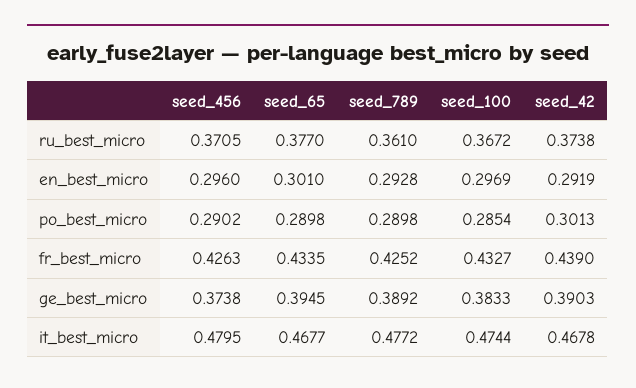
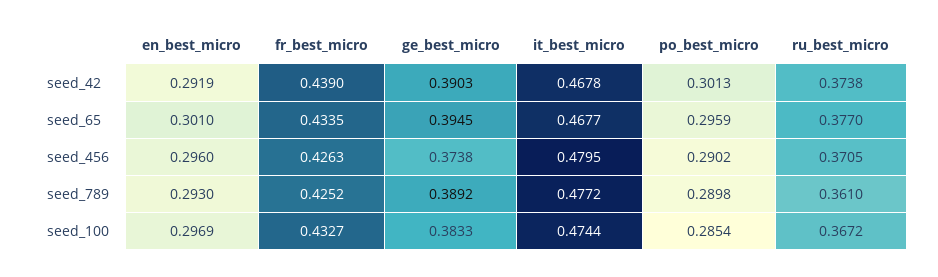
seed_789, en_best_micro: 0.2928 -> 0.293
seed_65, po_best_micro: 0.2898 -> 0.2959

